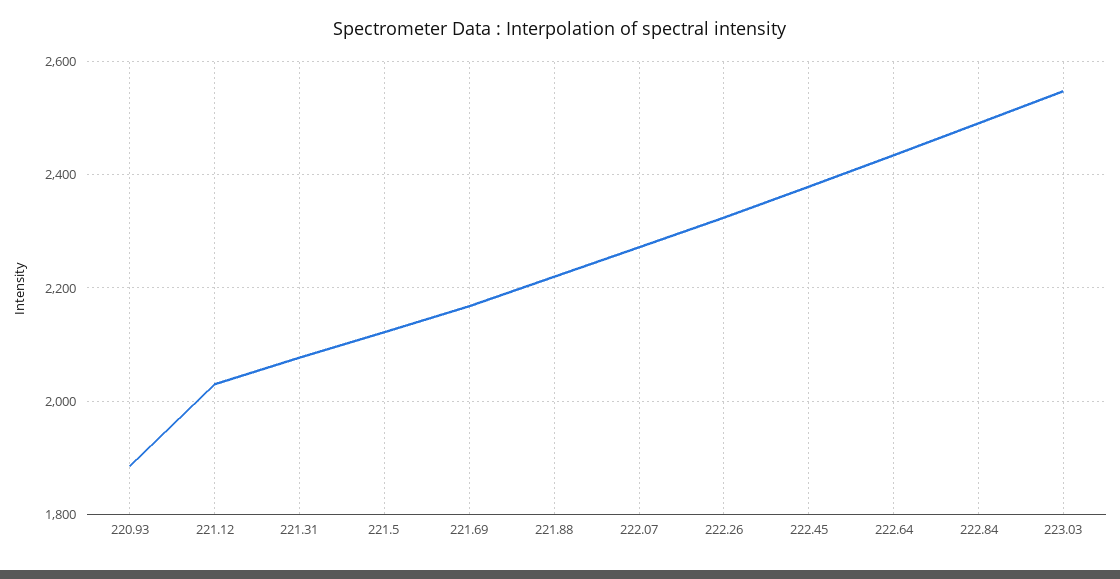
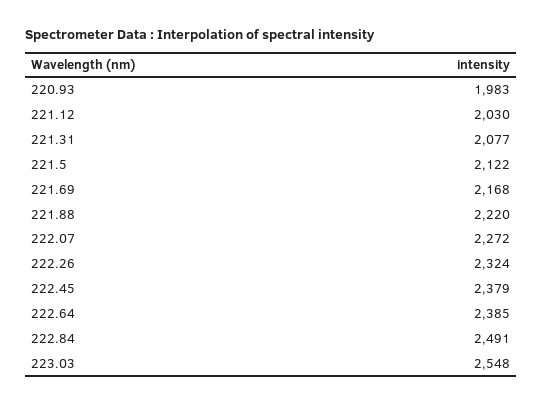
220.93: 1880 -> 1983
222.64: 2440 -> 2385

